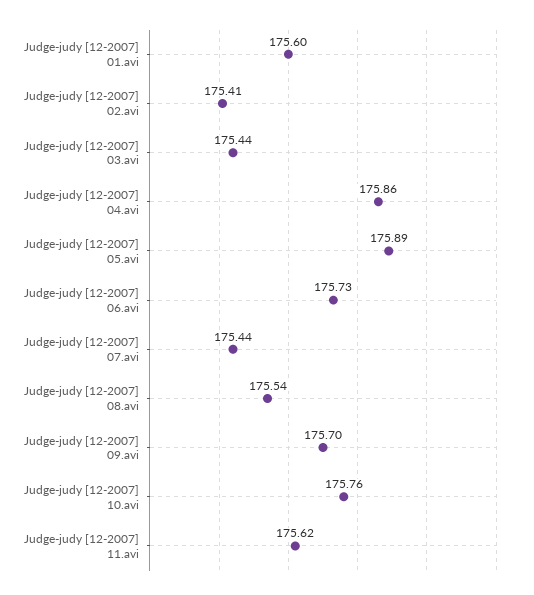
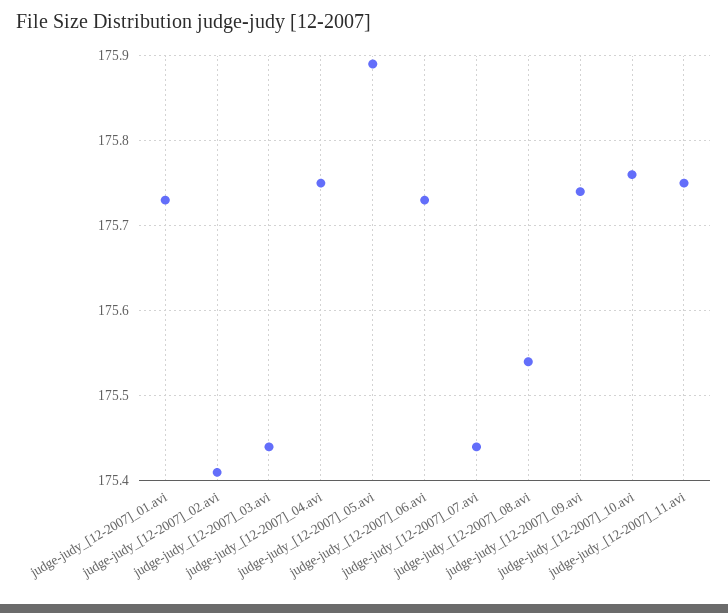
Judge-judy [12-2007] 01.avi: 175.6 -> 175.73
Judge-judy [12-2007] 04.avi: 175.86 -> 175.75
Judge-judy [12-2007] 09.avi: 175.7 -> 175.74
Judge-judy [12-2007] 11.avi: 175.62 -> 175.75

